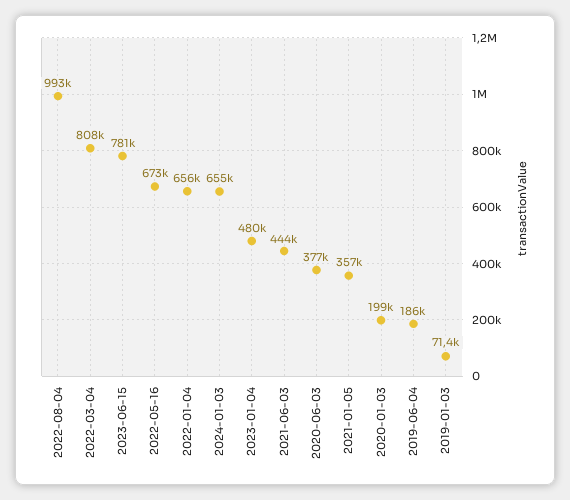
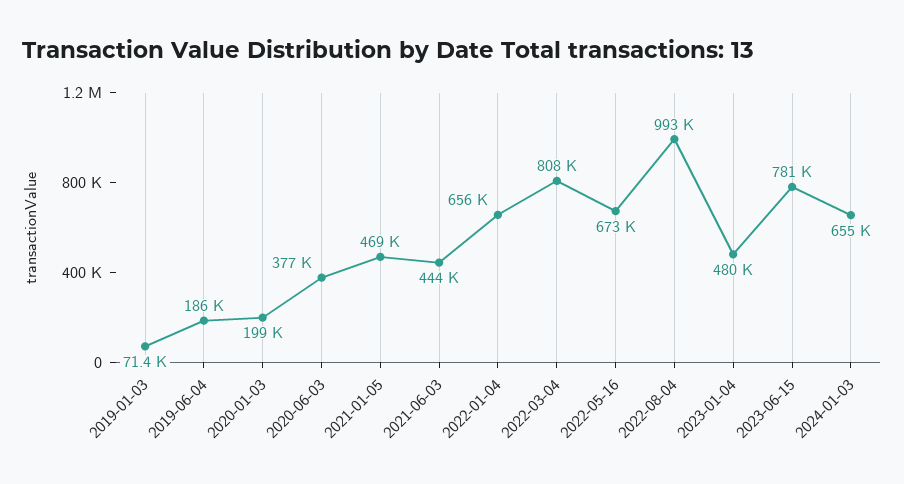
2021-01-05: 357000 -> 469000

